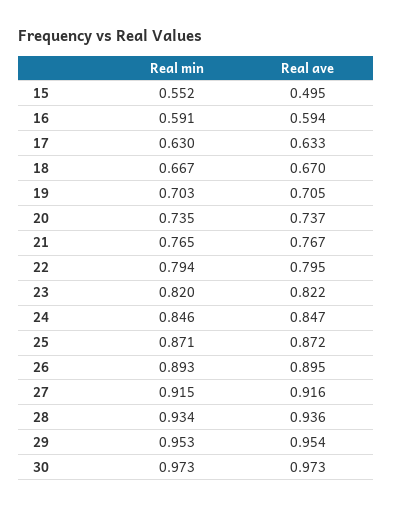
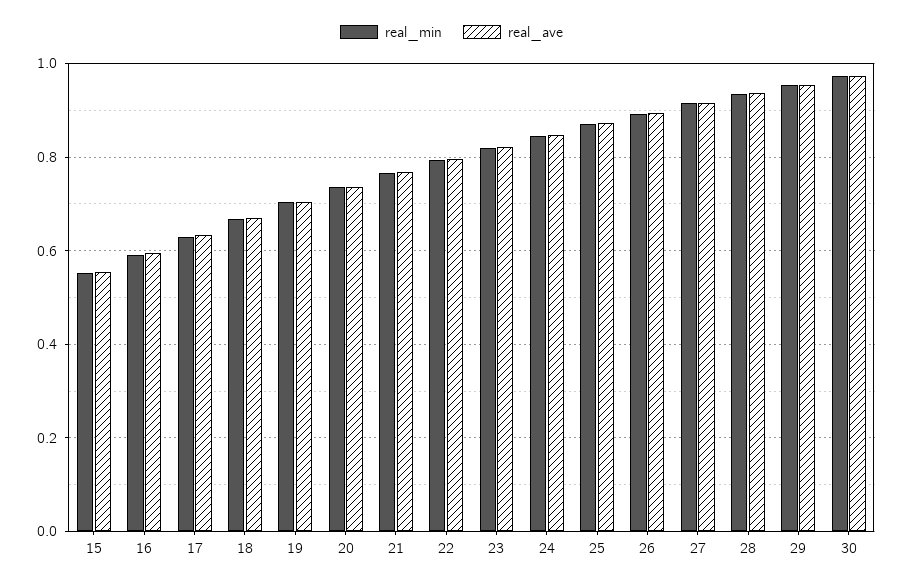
Real ave, 15: 0.495 -> 0.56

